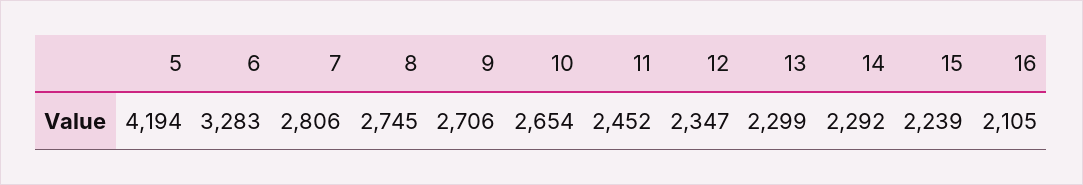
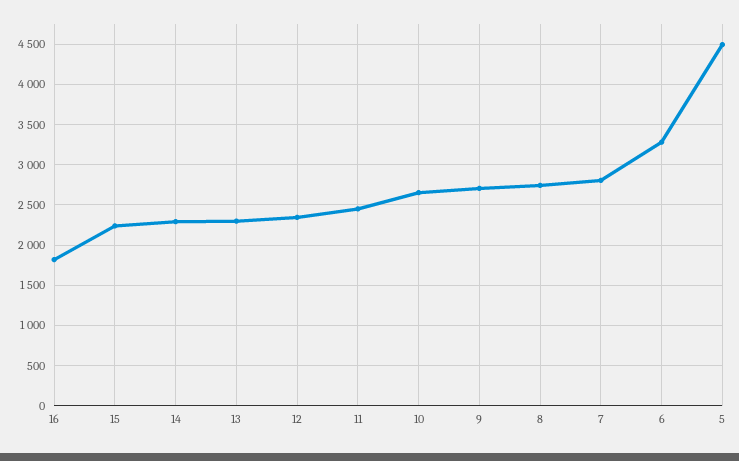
5: 4194 -> 4500
16: 2105 -> 1800

